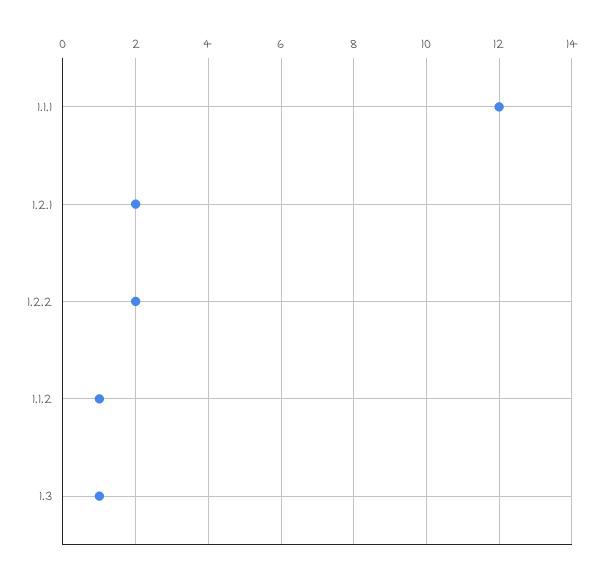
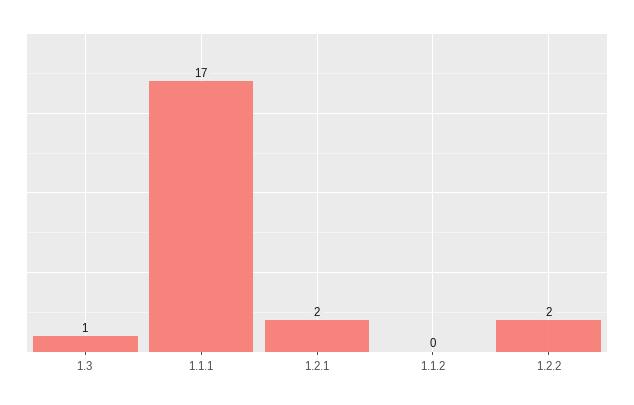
1.1.1: 12 -> 17
1.1.2: 1 -> 0

